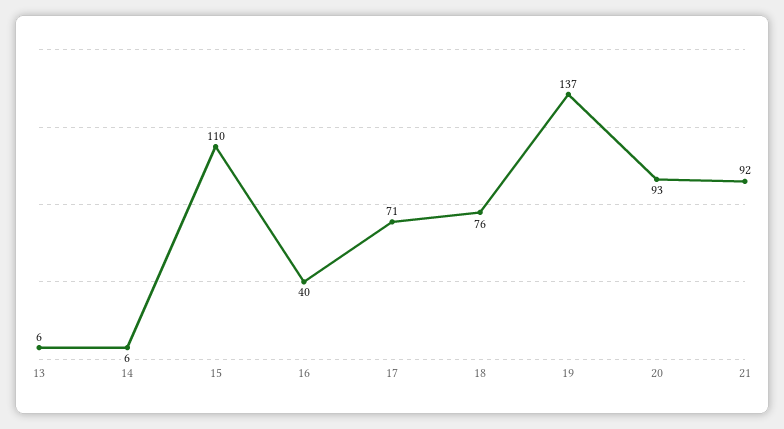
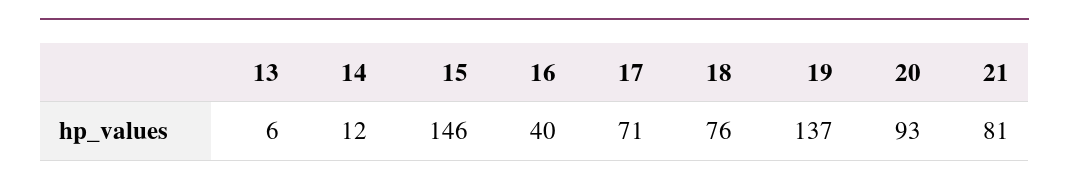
14: 6 -> 12
15: 110 -> 146
21: 92 -> 81

